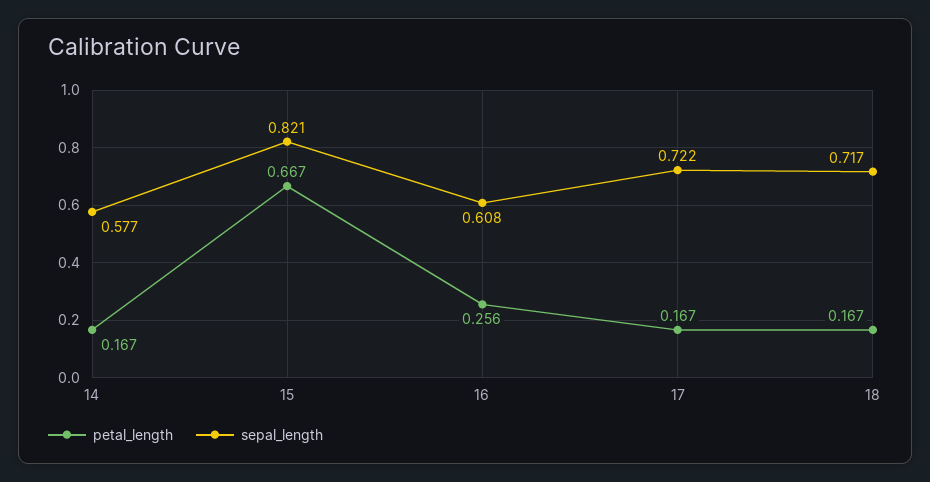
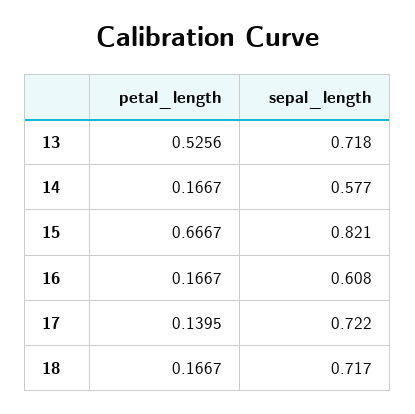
petal_length, 16: 0.256 -> 0.1667
petal_length, 17: 0.167 -> 0.1395
petal_length, 13: none -> 0.5256
sepal_length, 13: none -> 0.718

